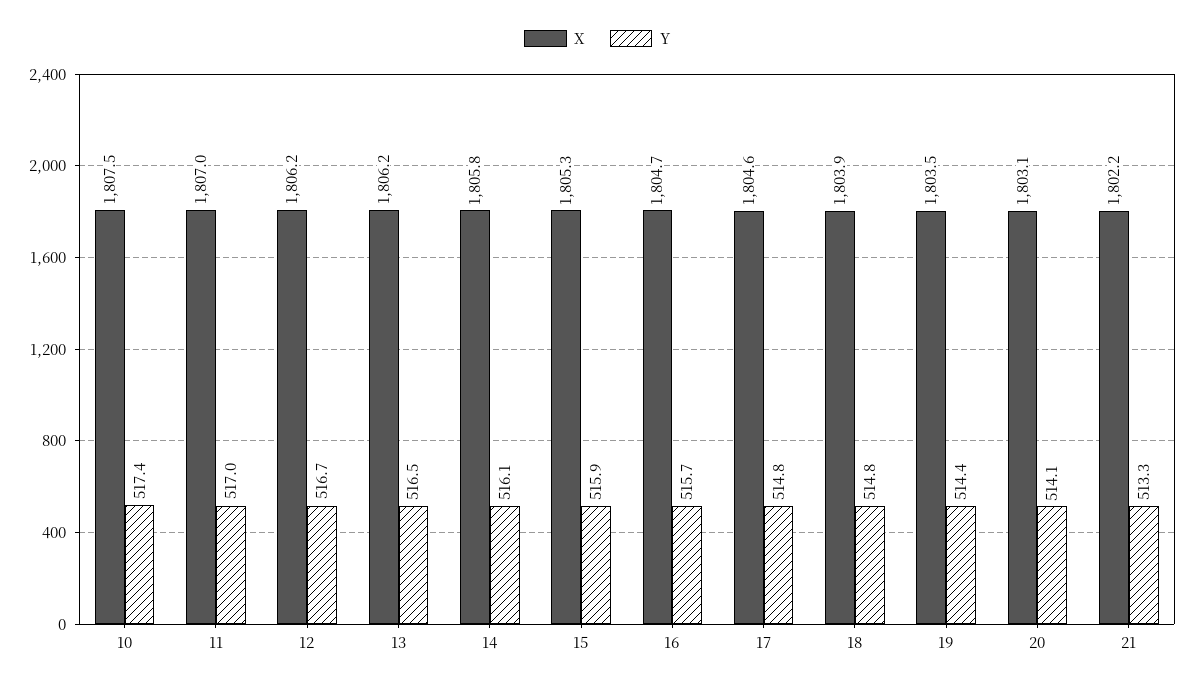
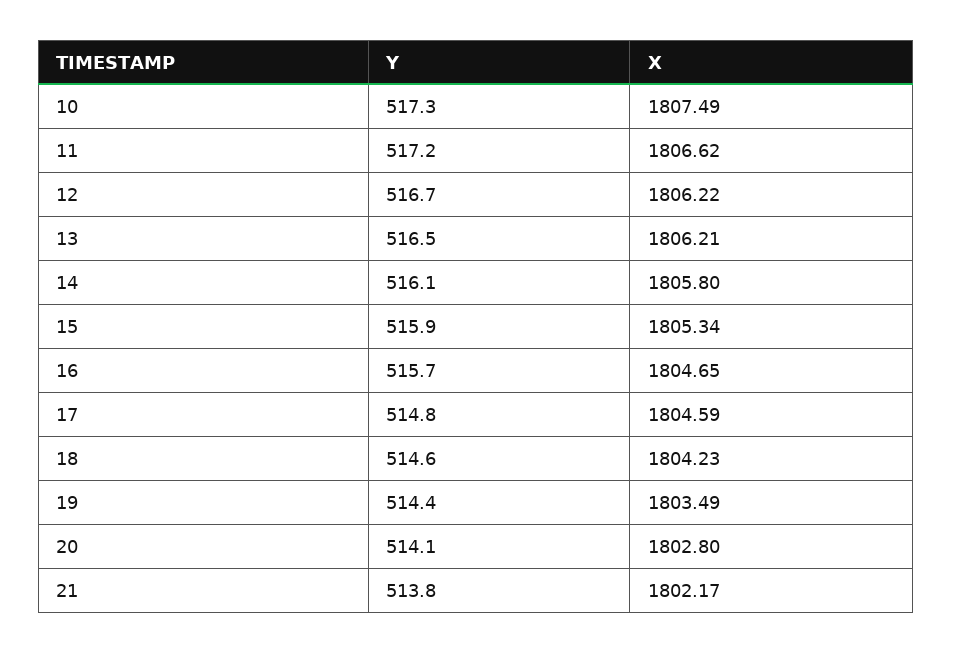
Y, 10: 517.4 -> 517.3
X, 11: 1807 -> 1806.62
Y, 11: 517 -> 517.2
X, 18: 1803.9 -> 1804.23
Y, 18: 514.8 -> 514.6
X, 20: 1803.1 -> 1802.8
Y, 21: 513.3 -> 513.8

